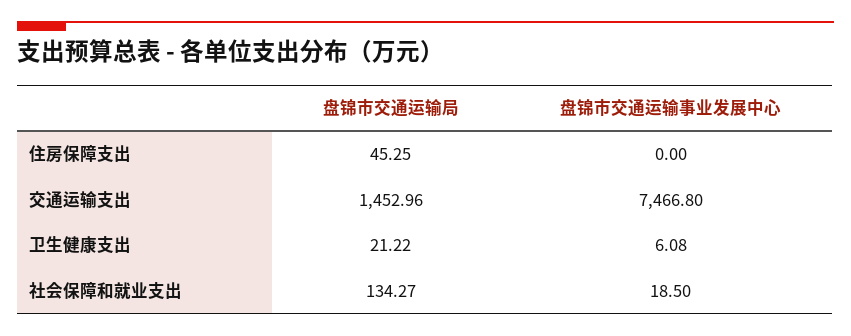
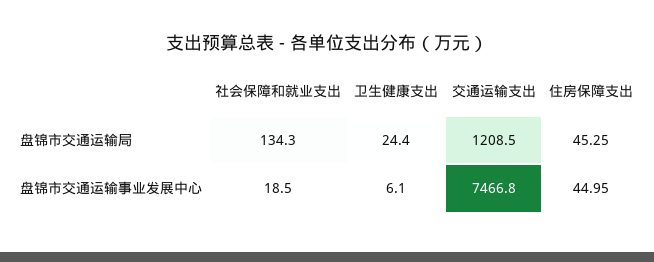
盘锦市交通运输事业发展中心, 住房保障支出: 0 -> 44.95
盘锦市交通运输局, 交通运输支出: 1452.96 -> 1208.5
盘锦市交通运输局, 卫生健康支出: 21.22 -> 24.4

